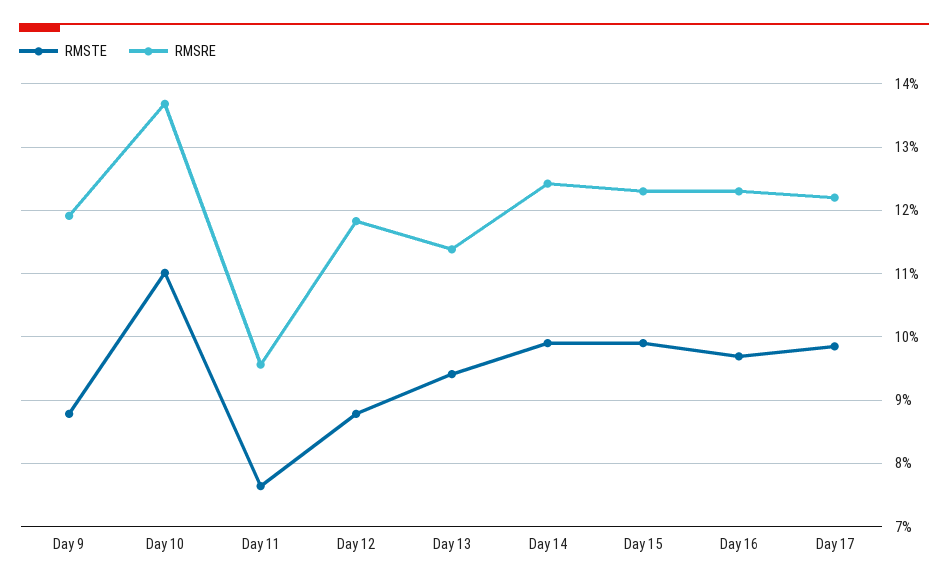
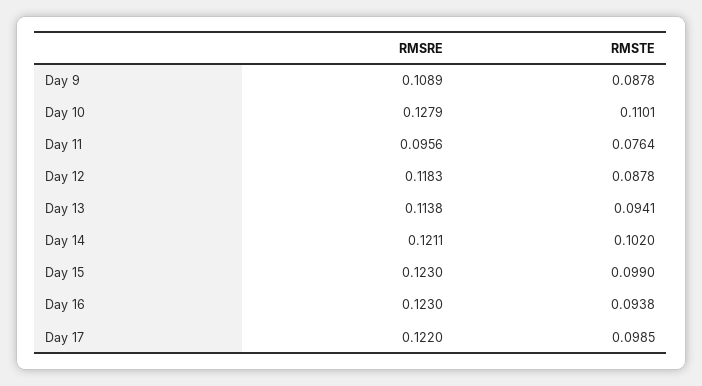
RMSRE, Day 9: 0.119 -> 0.1089
RMSRE, Day 10: 0.137 -> 0.1279
RMSTE, Day 14: 0.099 -> 0.102
RMSRE, Day 14: 0.124 -> 0.1211
RMSTE, Day 16: 0.097 -> 0.0938

